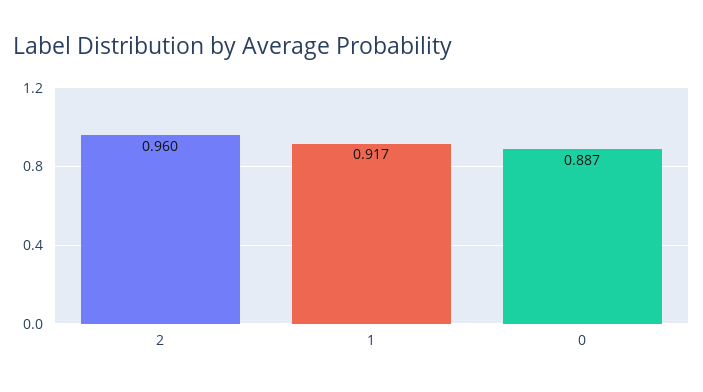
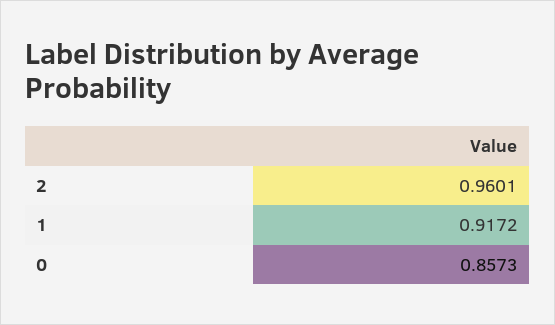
0: 0.887 -> 0.8573

